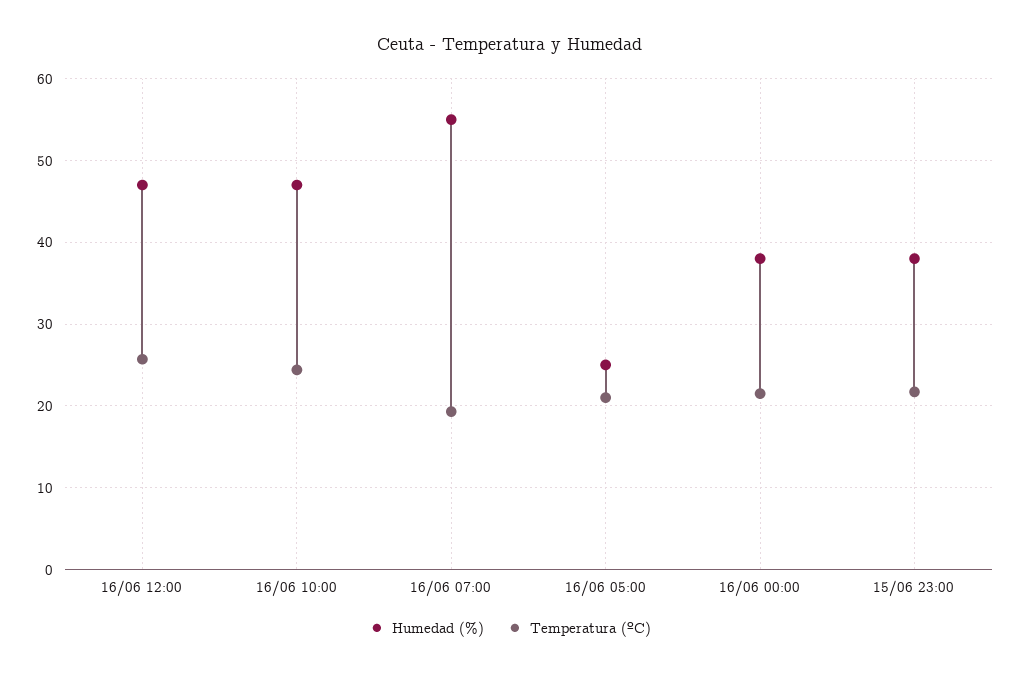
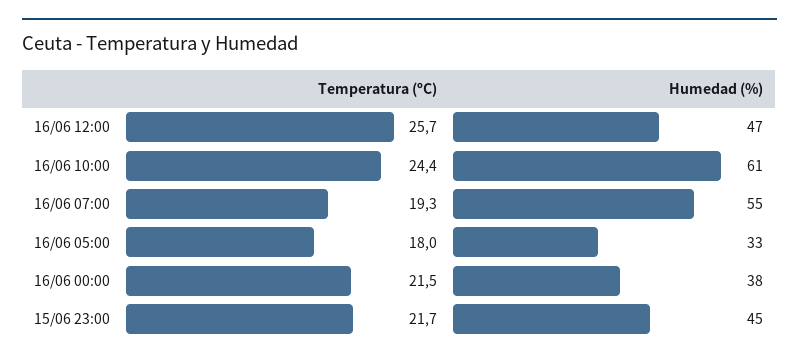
Humedad (%), 16/06 10:00: 47 -> 61
Humedad (%), 16/06 05:00: 25 -> 33
Temperatura (ºC), 16/06 05:00: 21 -> 18
Humedad (%), 15/06 23:00: 38 -> 45

